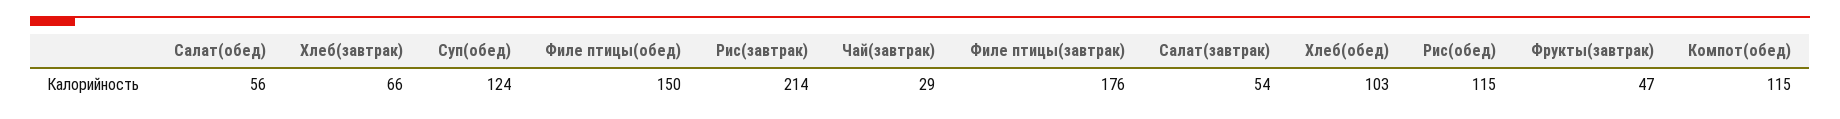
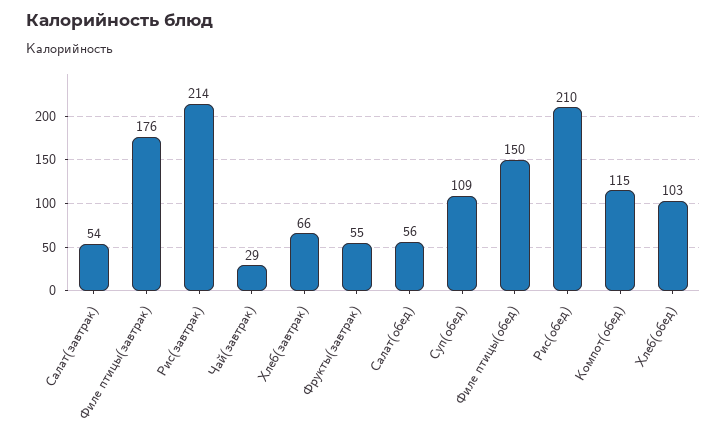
Суп(обед): 124 -> 109
Рис(обед): 115 -> 210
Фрукты(завтрак): 47 -> 55

